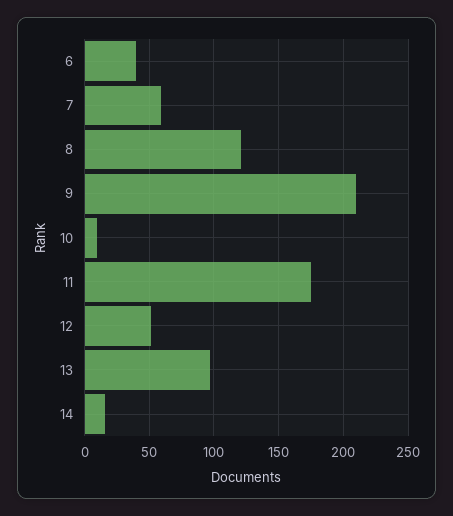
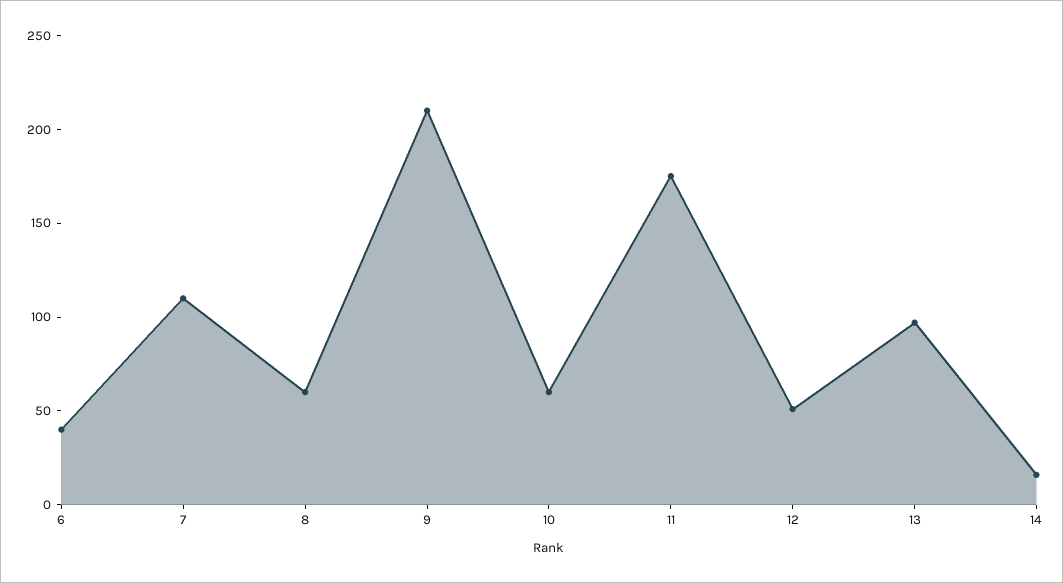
7: 60 -> 110
8: 120 -> 60
10: 10 -> 60

